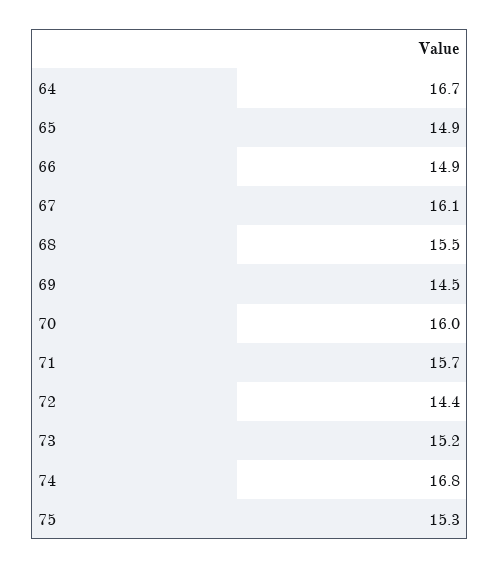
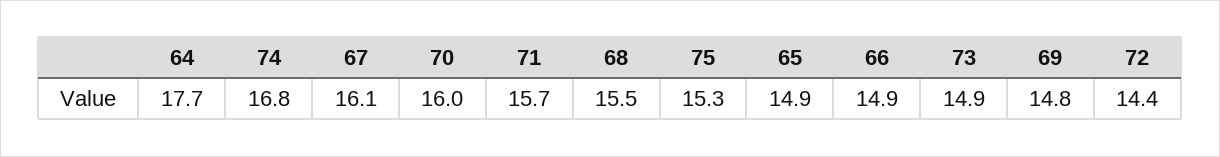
64: 16.7 -> 17.7
69: 14.5 -> 14.8
73: 15.2 -> 14.9

